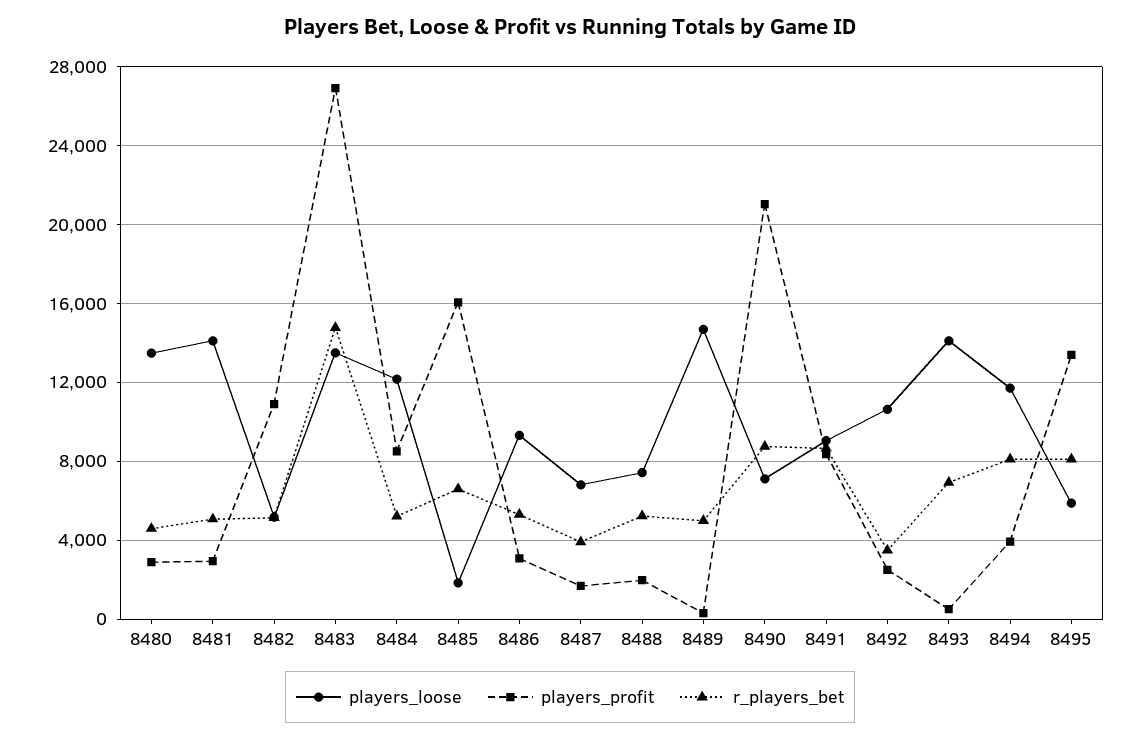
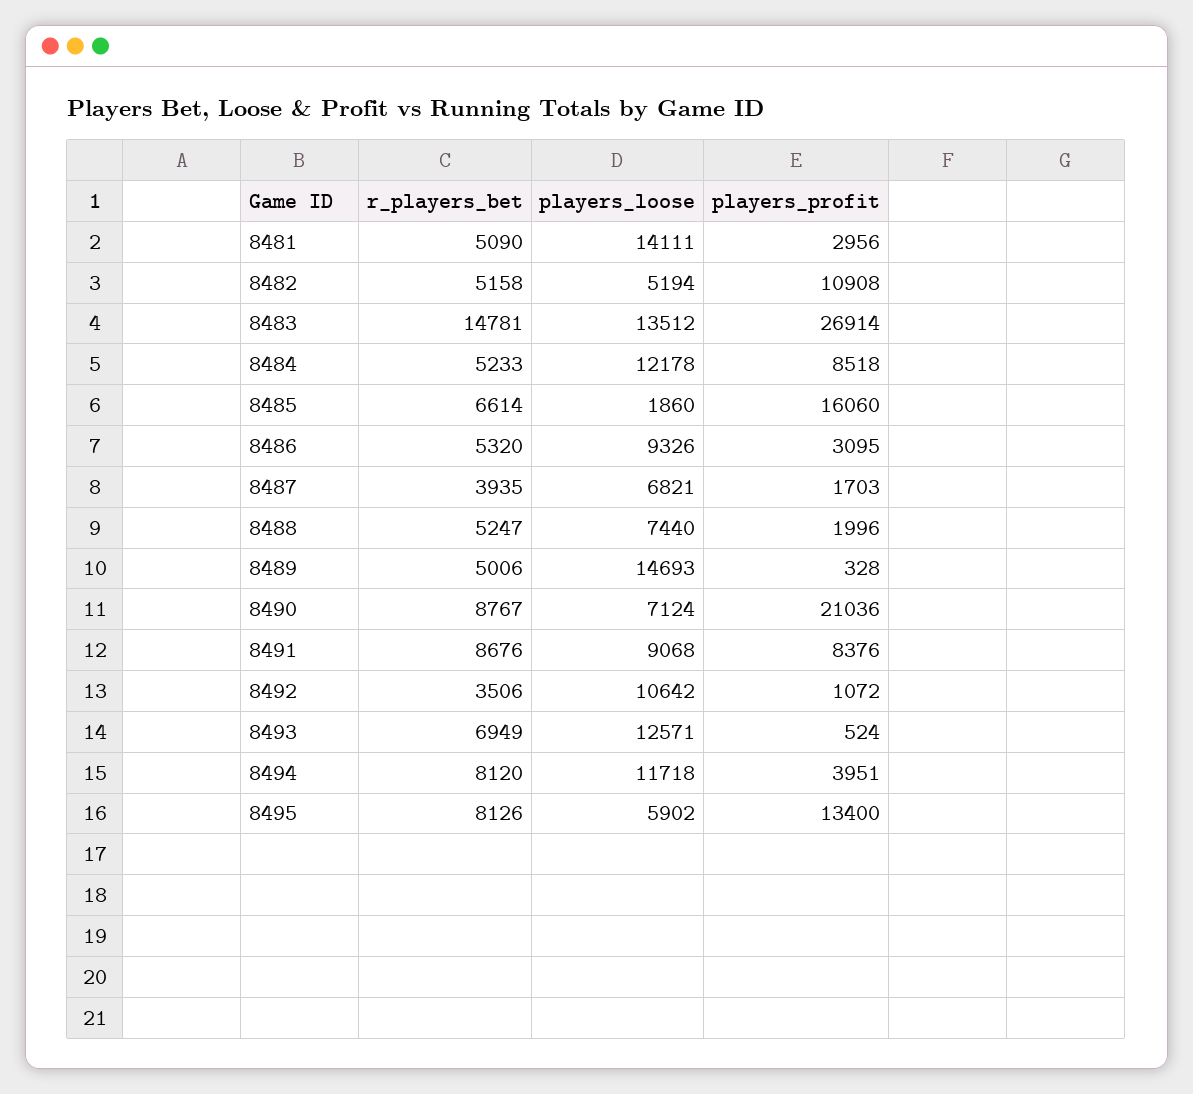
players_loose, 8480: 13500 -> none
players_profit, 8480: 3000 -> none
r_players_bet, 8480: 4500 -> none
players_profit, 8492: 2500 -> 1072
players_loose, 8493: 14000 -> 12571

